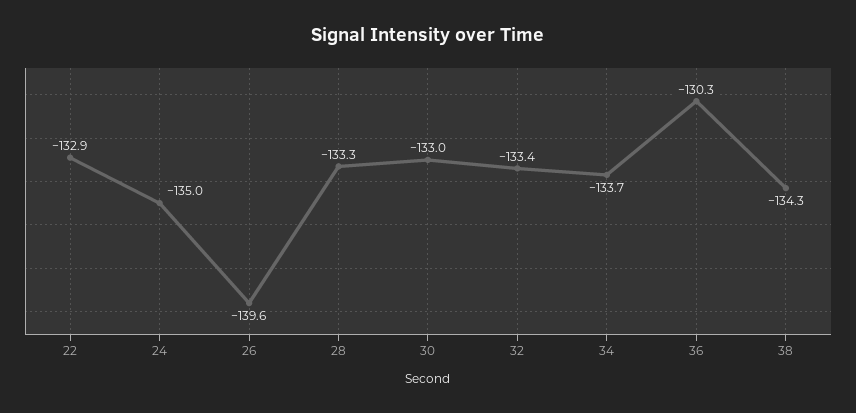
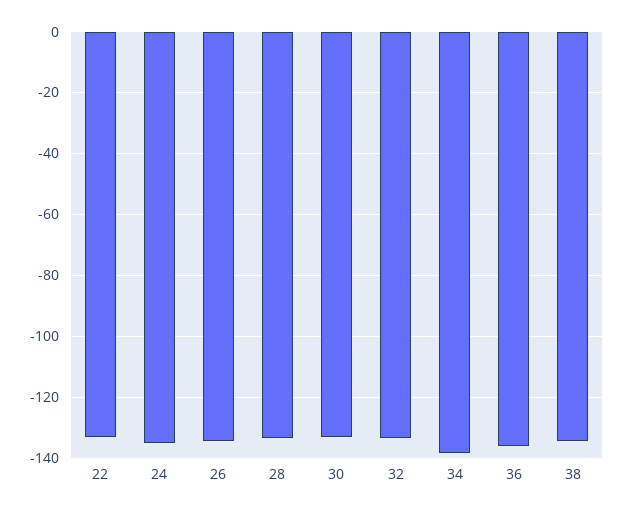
26: -139.6 -> -134
34: -133.7 -> -138
36: -130.3 -> -136

